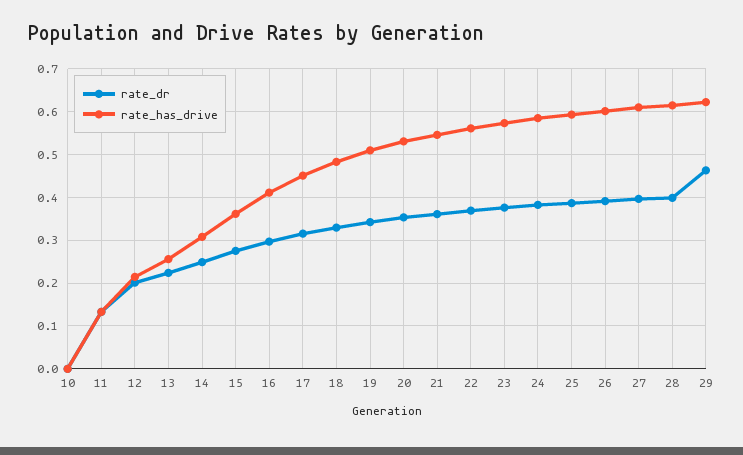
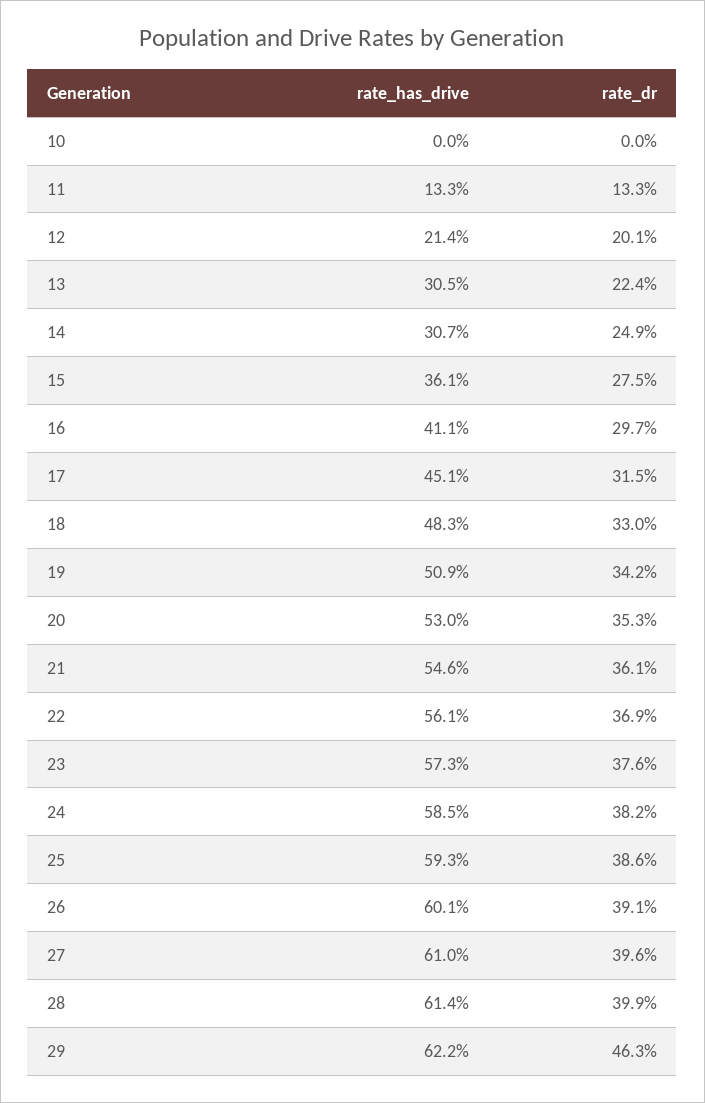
rate_has_drive, 13: 0.26 -> 0.305

